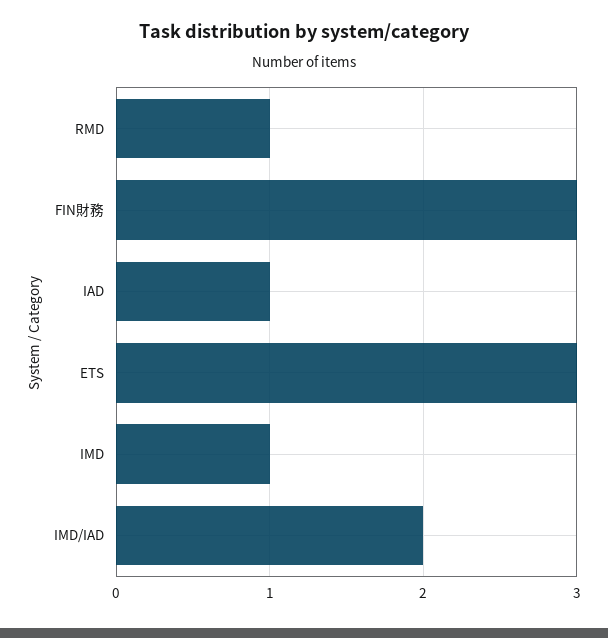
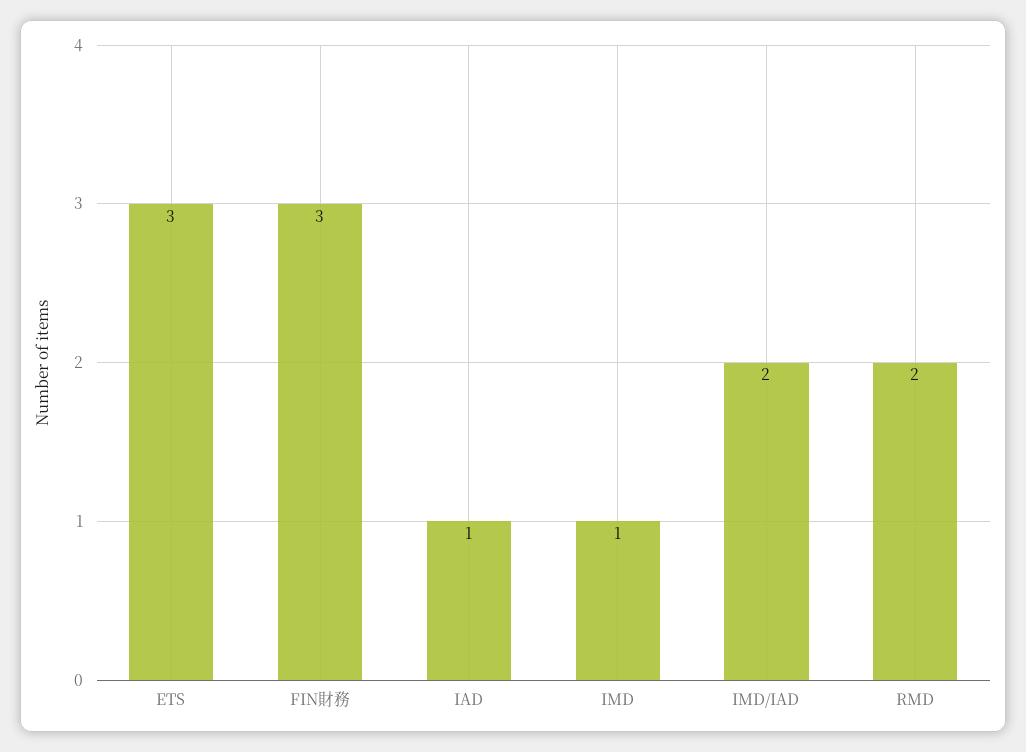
RMD: 1 -> 2

